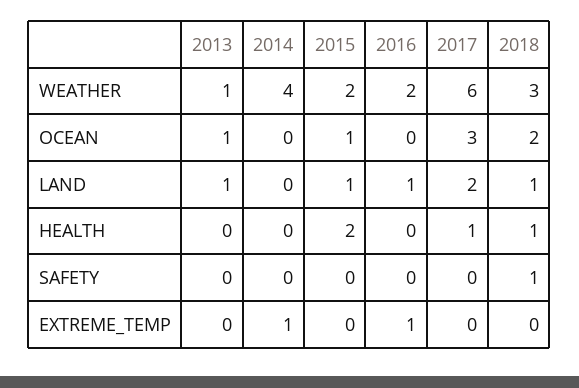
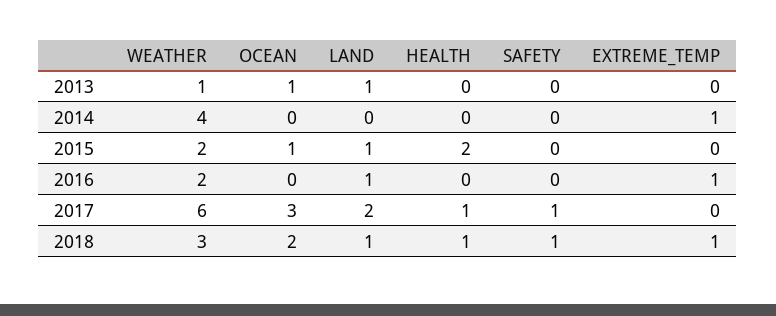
2017, SAFETY: 0 -> 1
2018, EXTREME_TEMP: 0 -> 1

